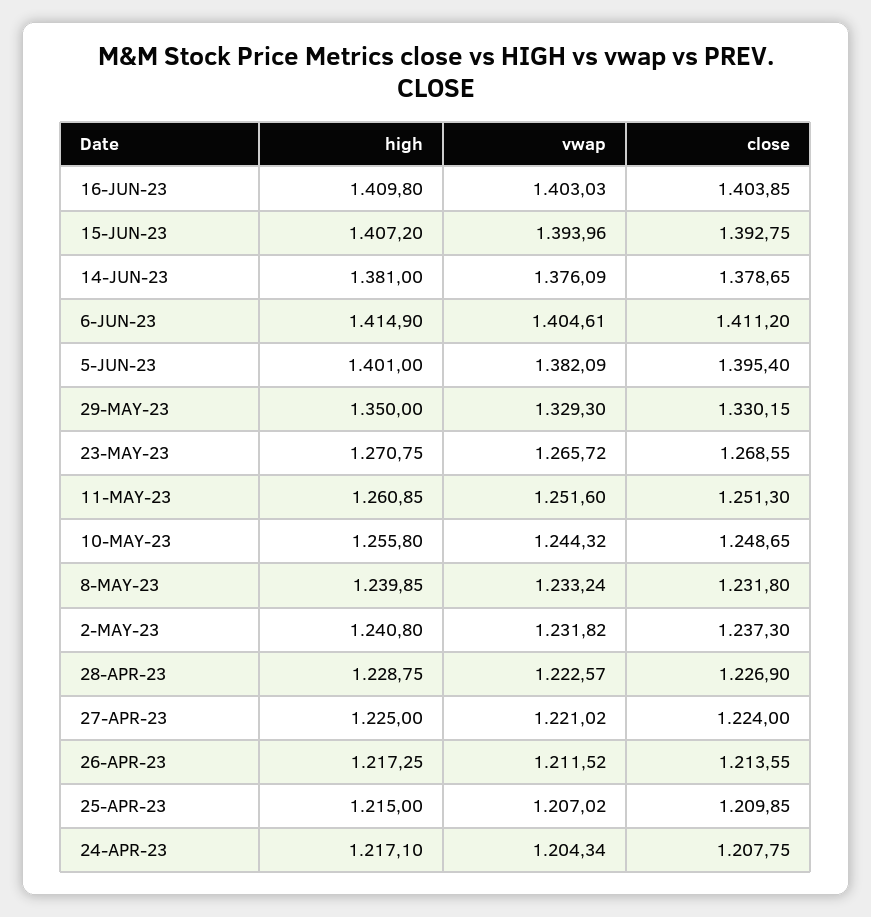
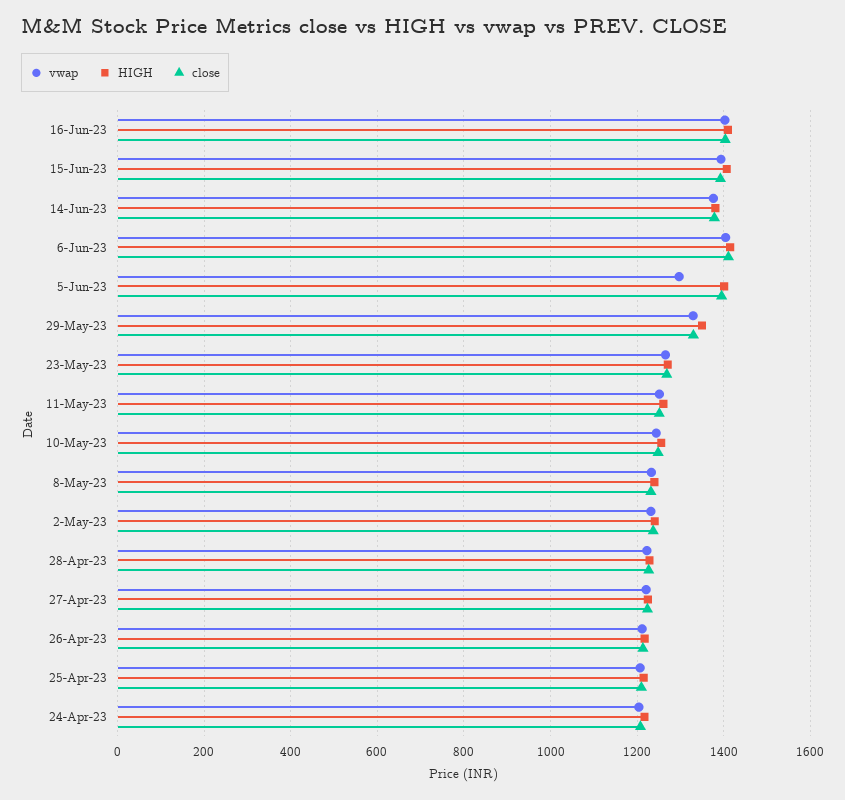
vwap, 5-JUN-23: 1382.09 -> 1300

